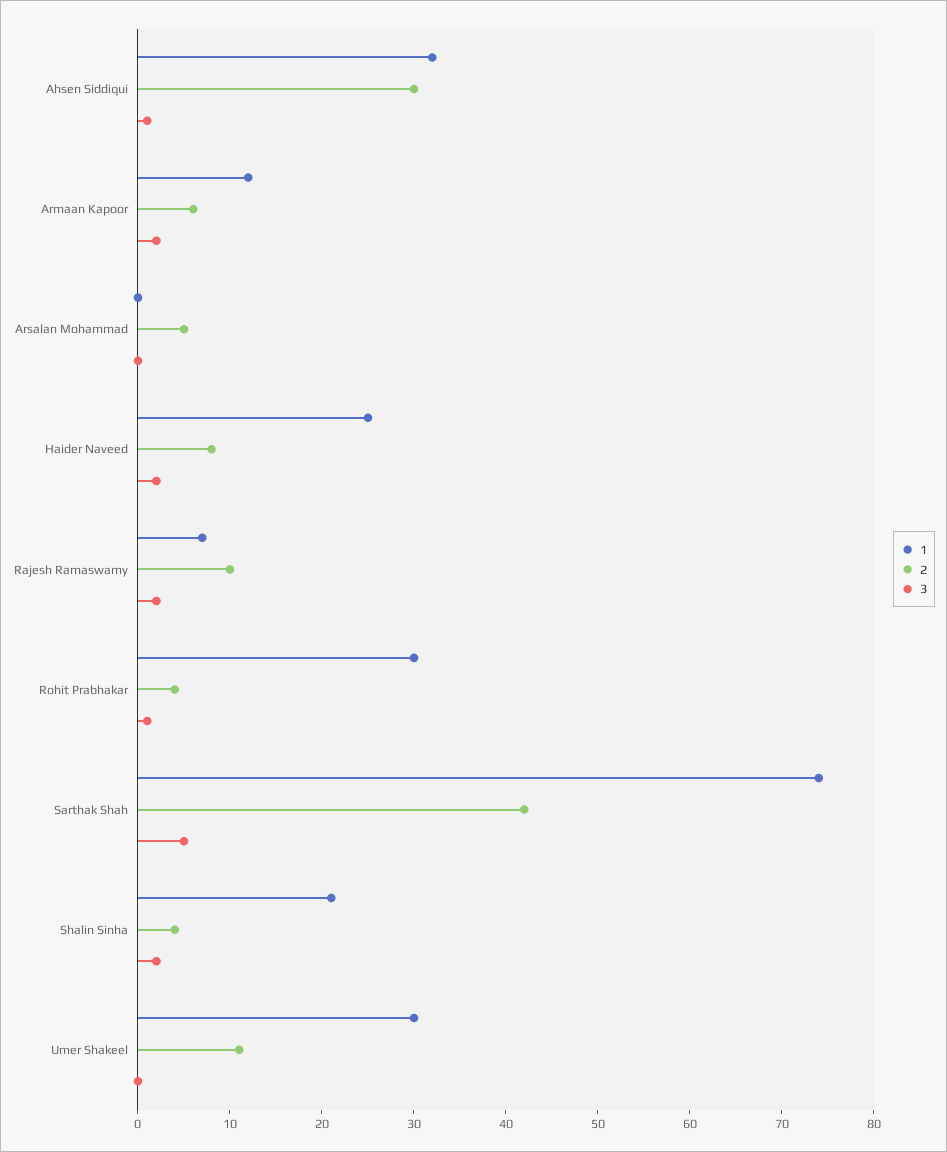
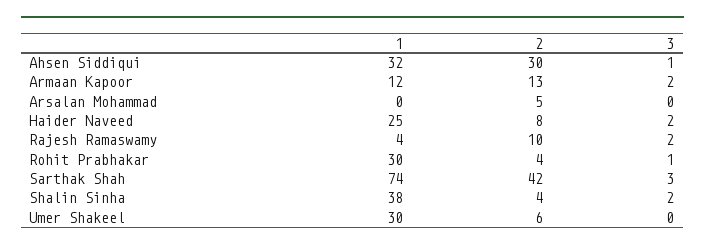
2, Armaan Kapoor: 6 -> 13
1, Rajesh Ramaswamy: 7 -> 4
3, Sarthak Shah: 5 -> 3
1, Shalin Sinha: 21 -> 38
2, Umer Shakeel: 11 -> 6

